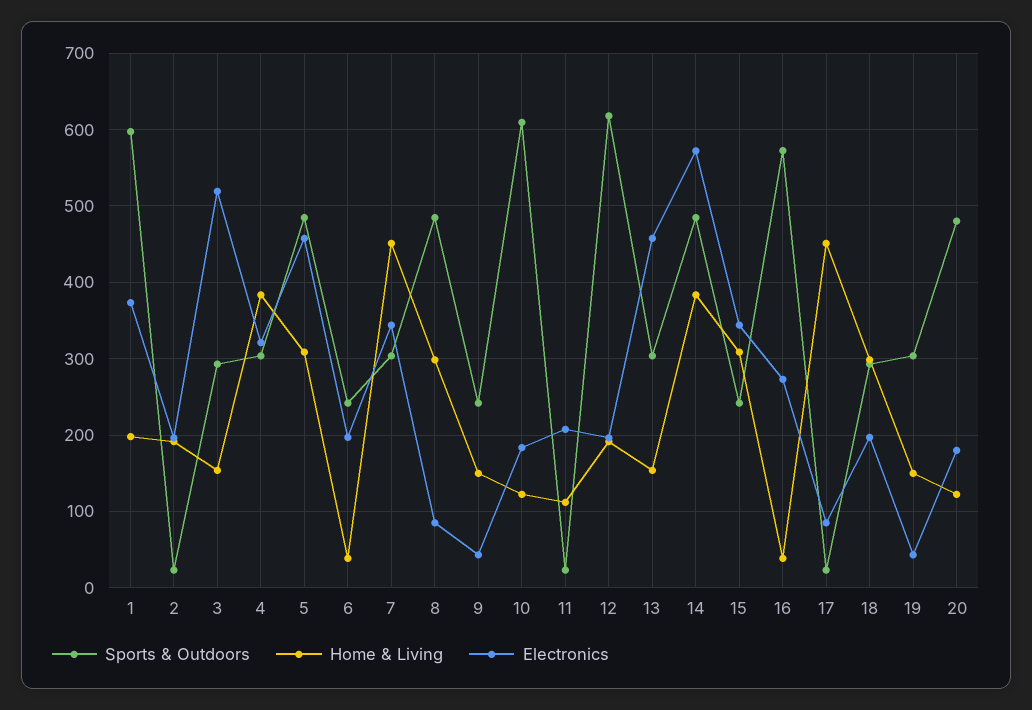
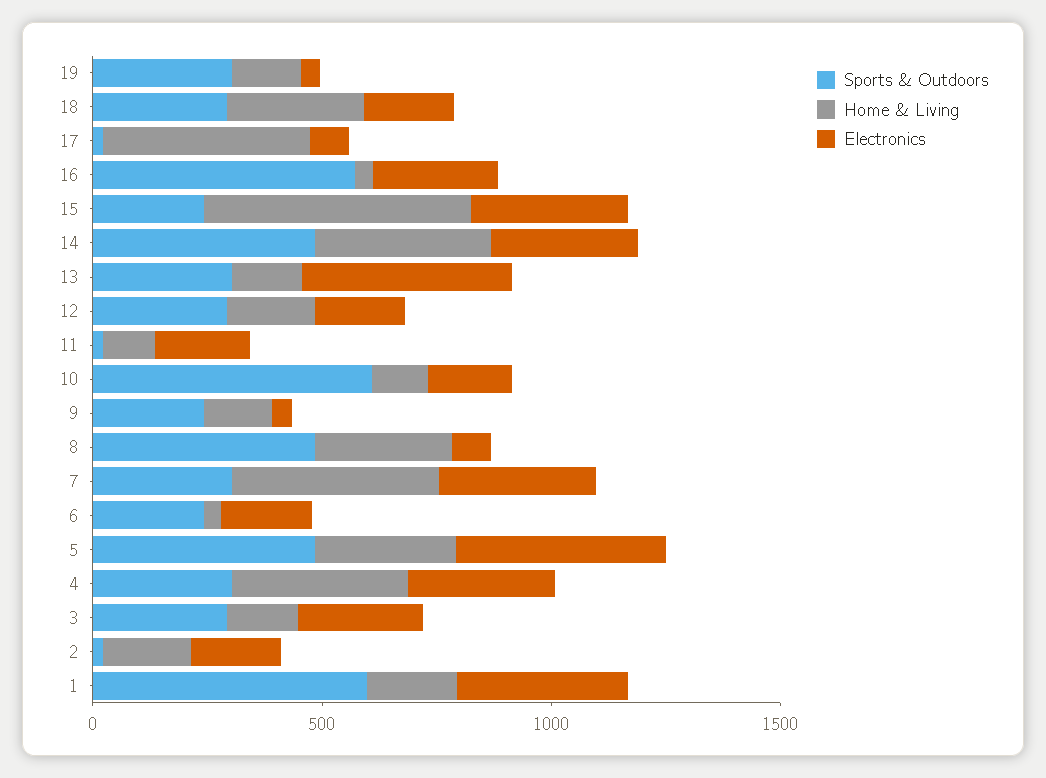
Electronics, 3: 520 -> 300
Sports & Outdoors, 12: 620 -> 300
Electronics, 14: 570 -> 300
Home & Living, 15: 310 -> 600
Sports & Outdoors, 20: 480 -> none
Home & Living, 20: 120 -> none
Electronics, 20: 180 -> none

